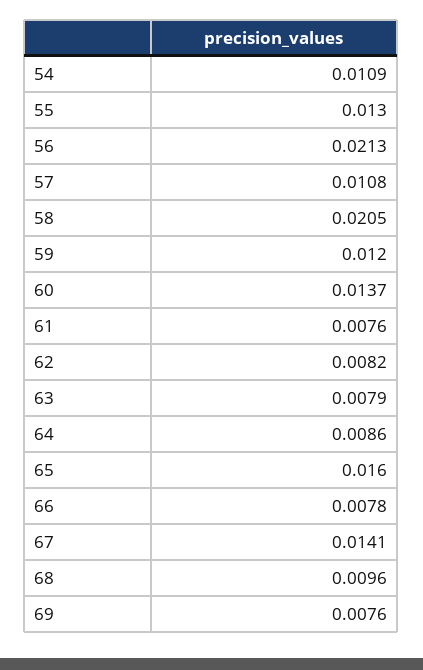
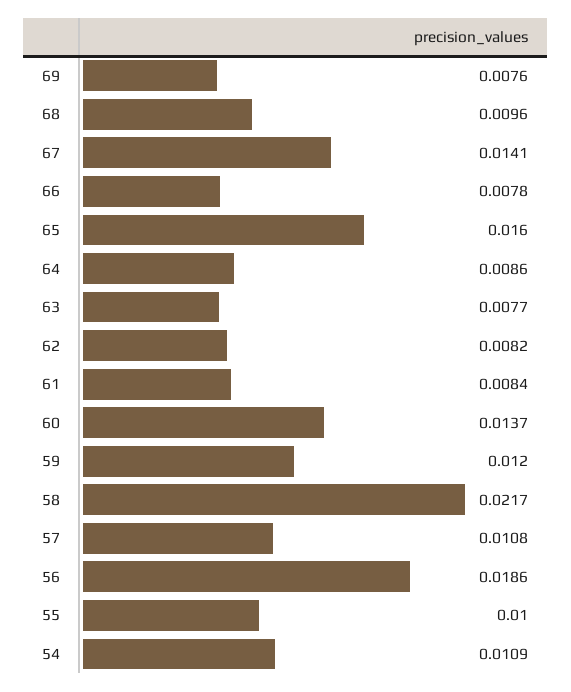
55: 0.013 -> 0.01
56: 0.0213 -> 0.0186
58: 0.0205 -> 0.0217
61: 0.0076 -> 0.0084
63: 0.0079 -> 0.0077

